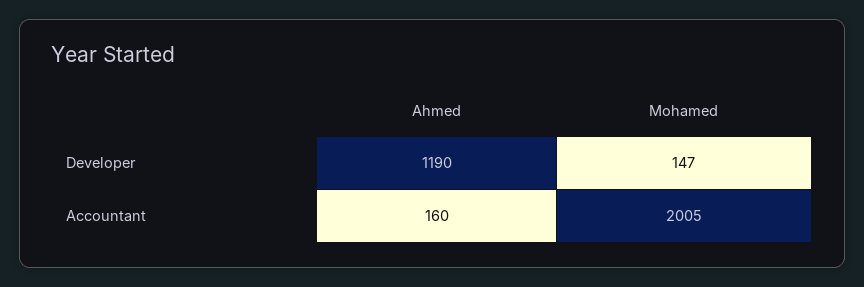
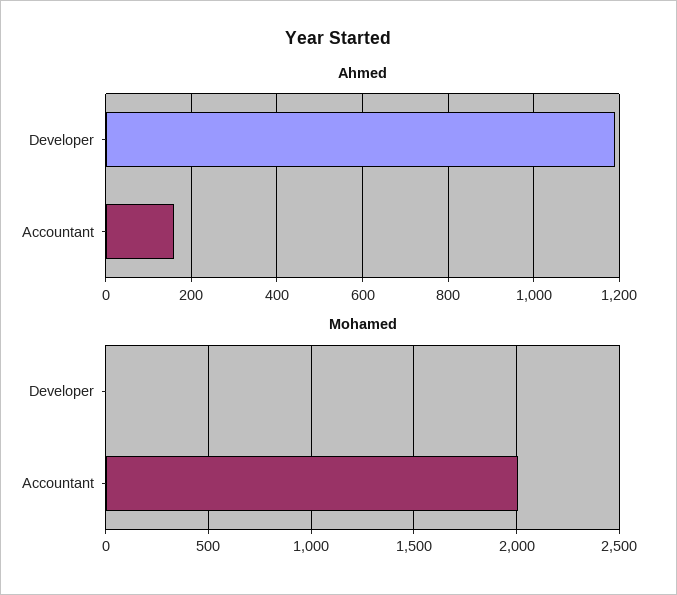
Mohamed, Developer: 147 -> 0

